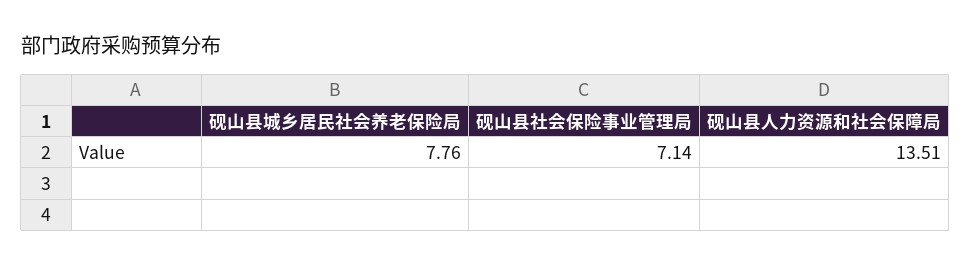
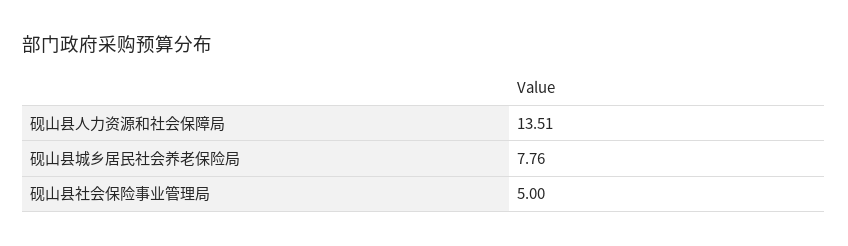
砚山县社会保险事业管理局: 7.14 -> 5

